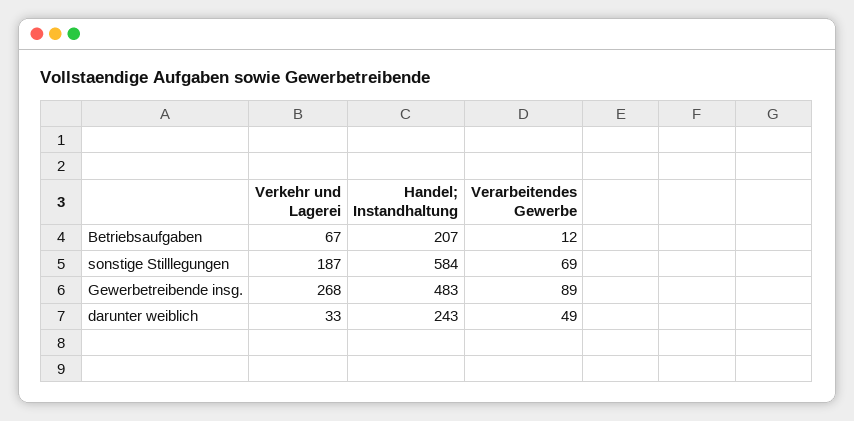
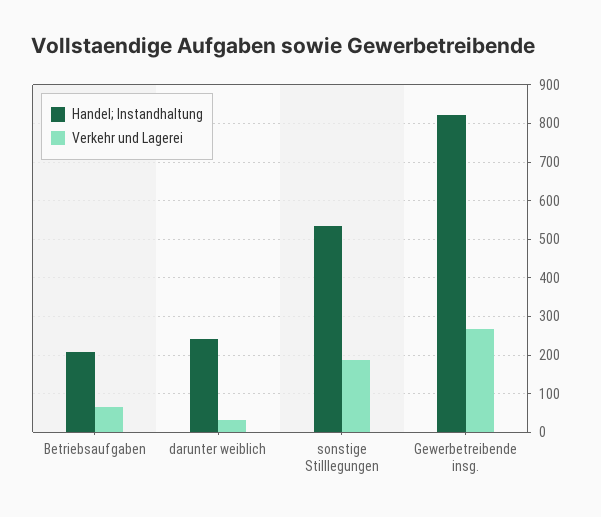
Verarbeitendes Gewerbe, Betriebsaufgaben: 12 -> none
Handel; Instandhaltung, sonstige Stilllegungen: 584 -> 540
Verarbeitendes Gewerbe, sonstige Stilllegungen: 69 -> none
Handel; Instandhaltung, Gewerbetreibende insg.: 483 -> 820
Verarbeitendes Gewerbe, Gewerbetreibende insg.: 89 -> none
Verarbeitendes Gewerbe, darunter weiblich: 49 -> none

